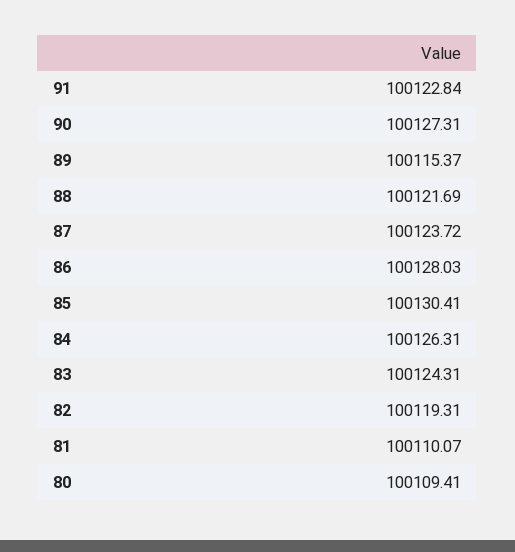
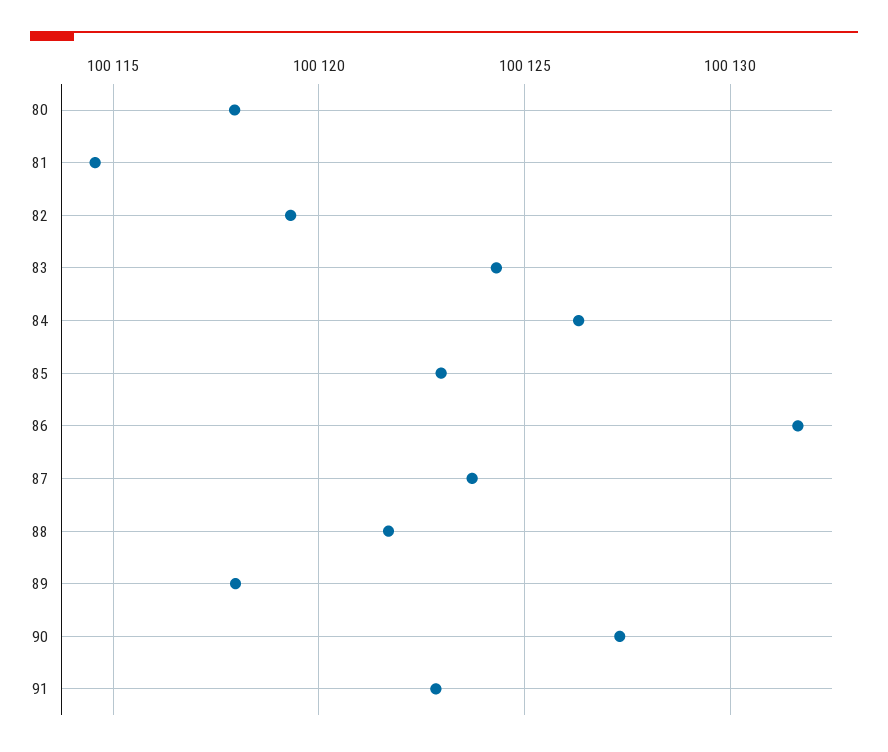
89: 100115.37 -> 100118
86: 100128.03 -> 100131.5
85: 100130.41 -> 100123
81: 100110.07 -> 100114.5
80: 100109.41 -> 100118

